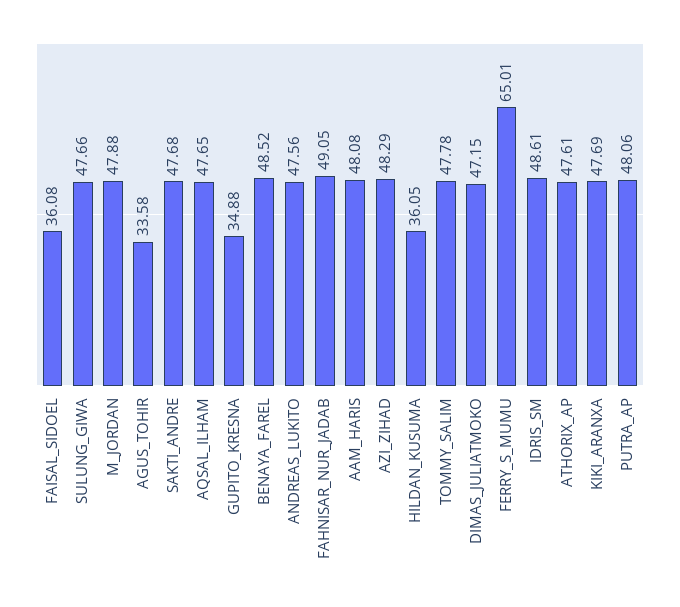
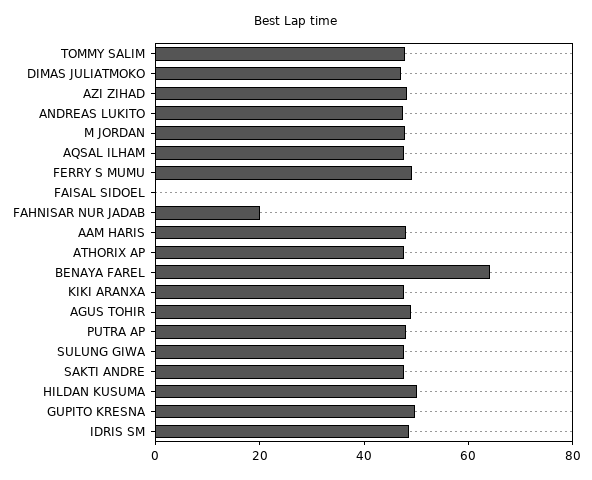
FAISAL_SIDOEL: 36.08 -> 0
AGUS_TOHIR: 33.58 -> 50
GUPITO_KRESNA: 34.88 -> 50
BENAYA_FAREL: 48.52 -> 65
FAHNISAR_NUR_JADAB: 49.05 -> 20
HILDAN_KUSUMA: 36.05 -> 50
FERRY_S_MUMU: 65.01 -> 50

